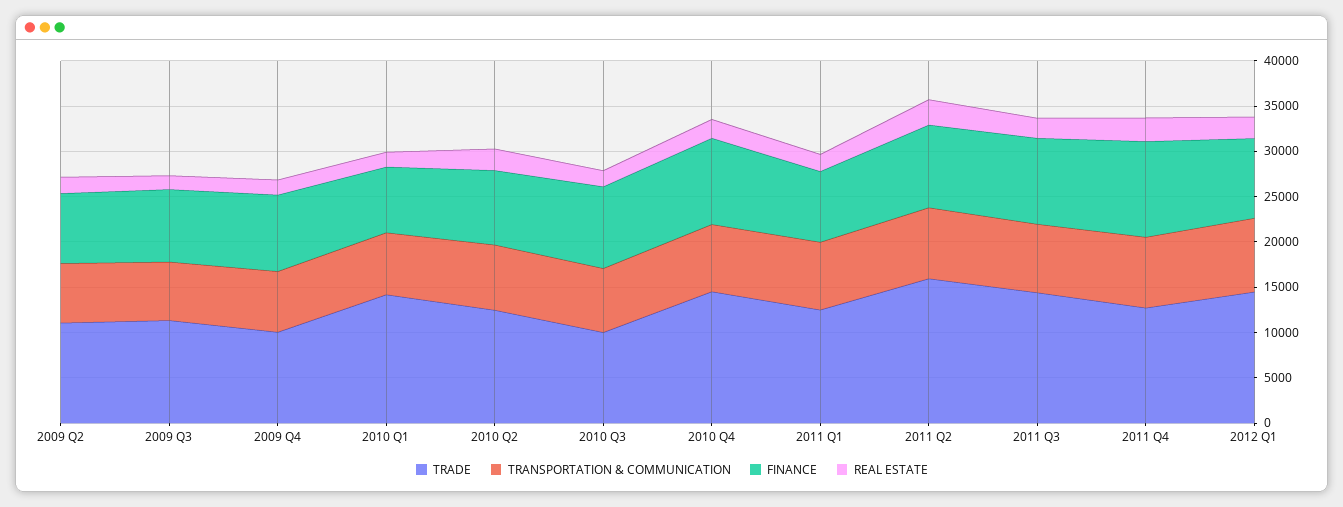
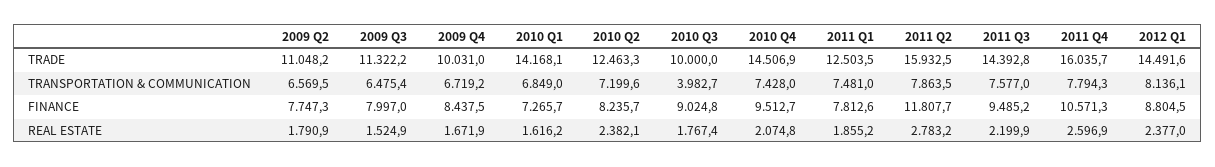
TRANSPORTATION & COMMUNICATION, 2010 Q3: 7000 -> 3982.7
FINANCE, 2011 Q2: 9000 -> 11807.7
TRADE, 2011 Q4: 13000 -> 16035.7

